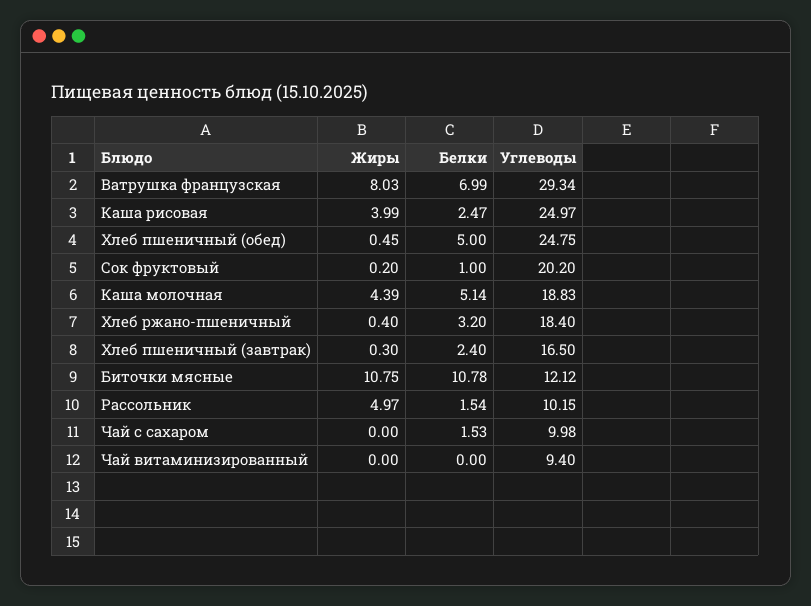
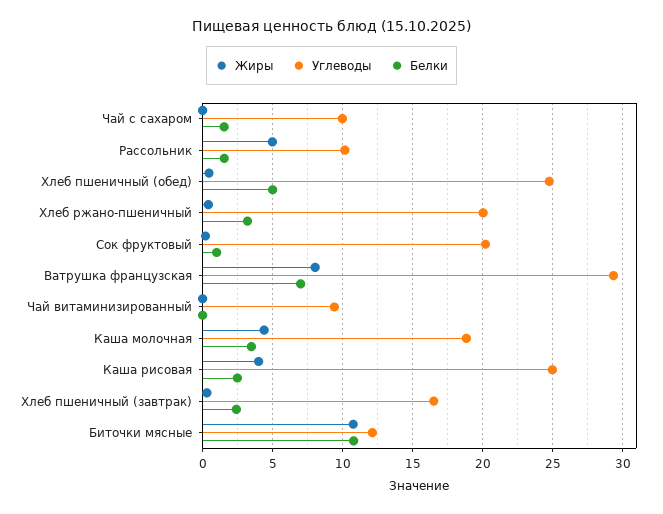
Белки, Каша молочная: 5.14 -> 3.5
Углеводы, Хлеб ржано-пшеничный: 18.4 -> 20

